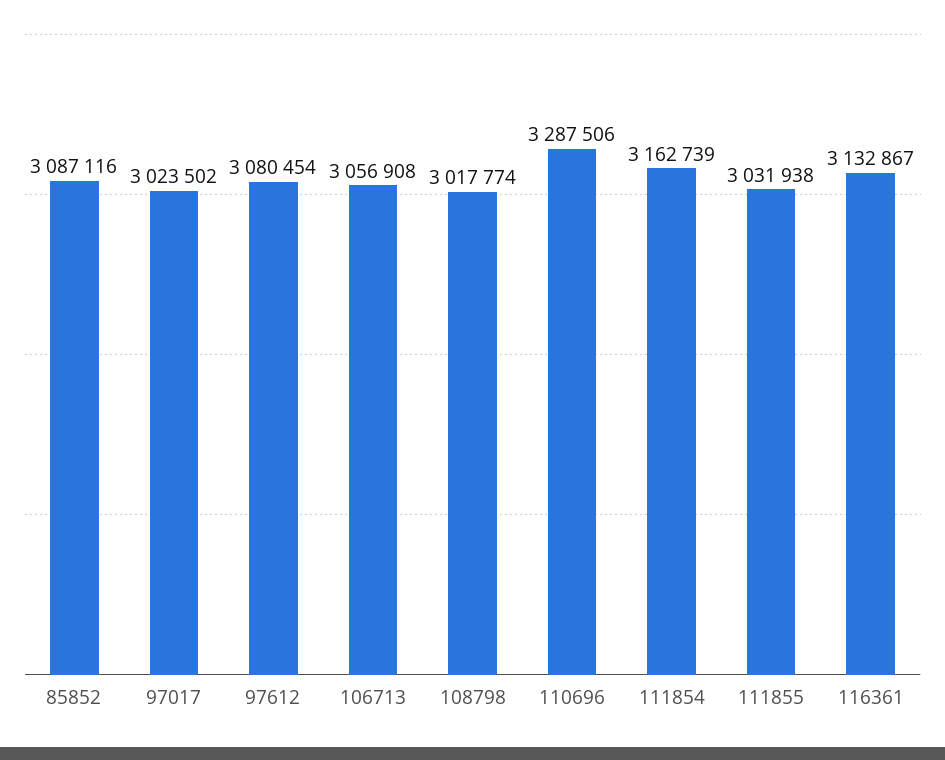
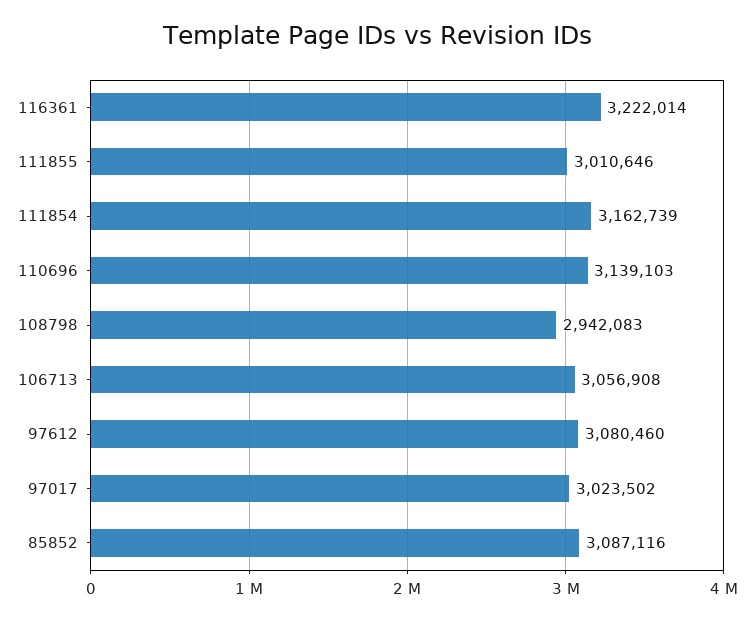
97612: 3080454 -> 3080460
108798: 3017774 -> 2942083
110696: 3287506 -> 3139103
111855: 3031938 -> 3010646
116361: 3132867 -> 3222014

